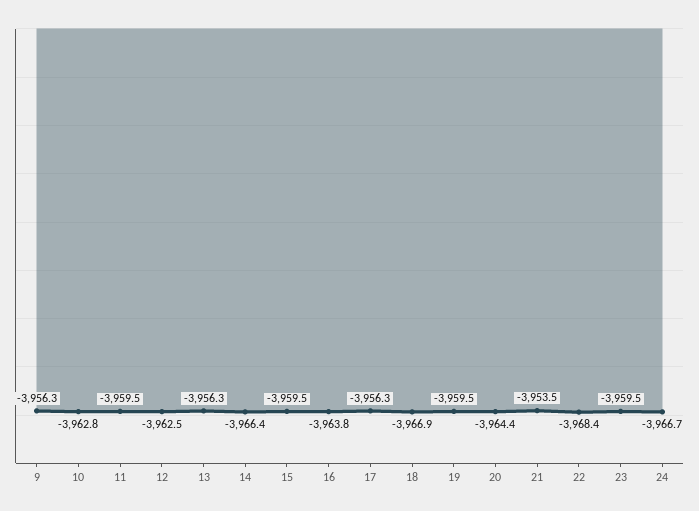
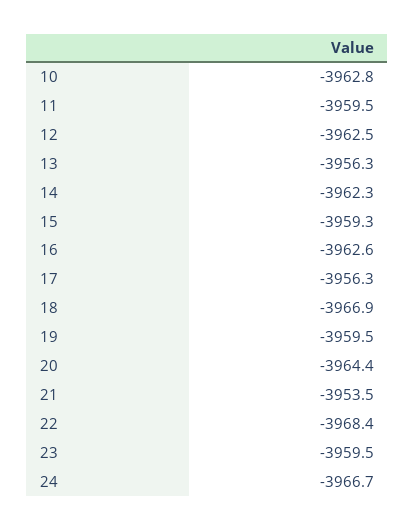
9: -3956.3 -> none
14: -3966.4 -> -3962.3
15: -3959.5 -> -3959.3
16: -3963.8 -> -3962.6

